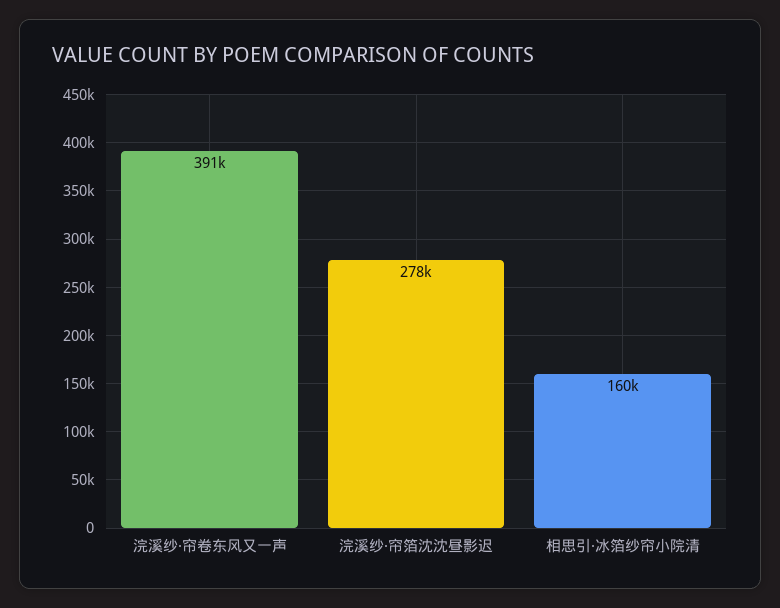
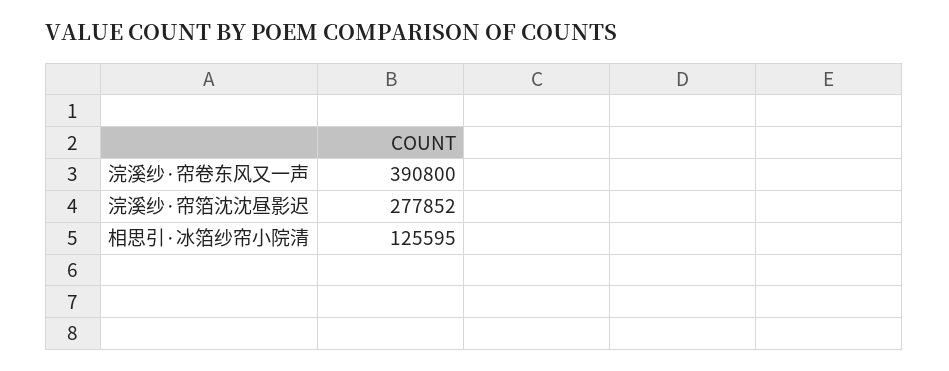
相思引·冰箔纱帘小院清: 160000 -> 125595

